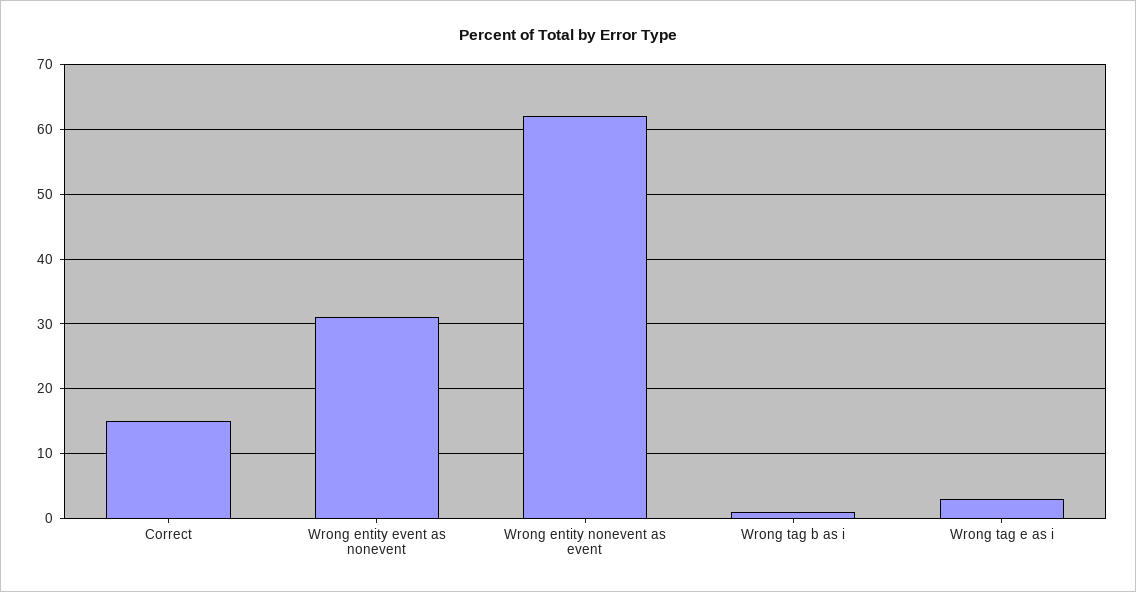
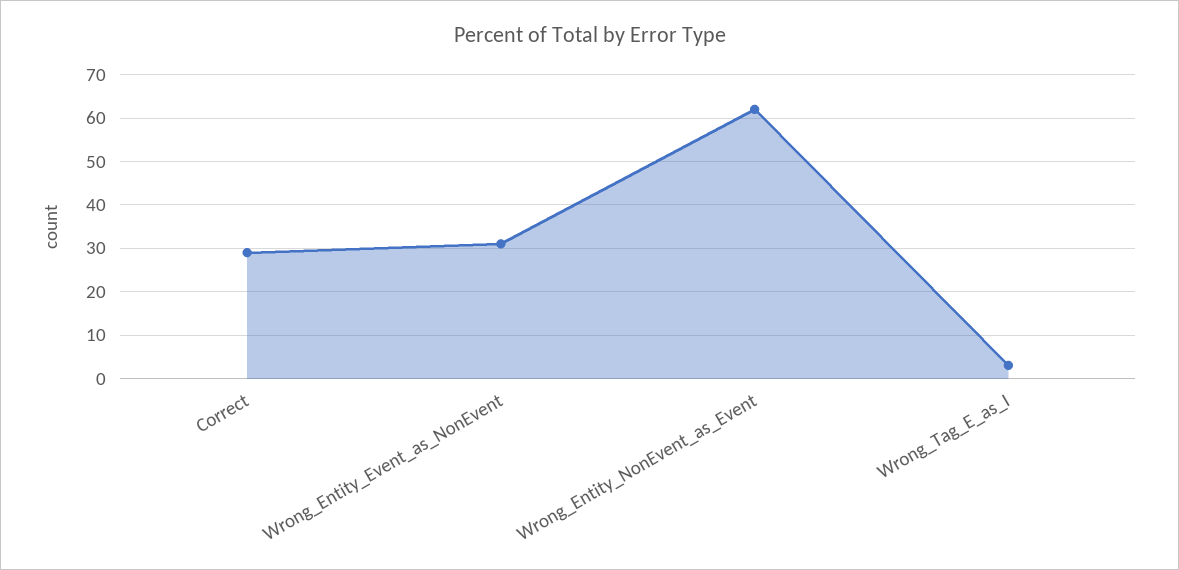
Correct: 15 -> 30
Wrong tag b as i: 1 -> none

